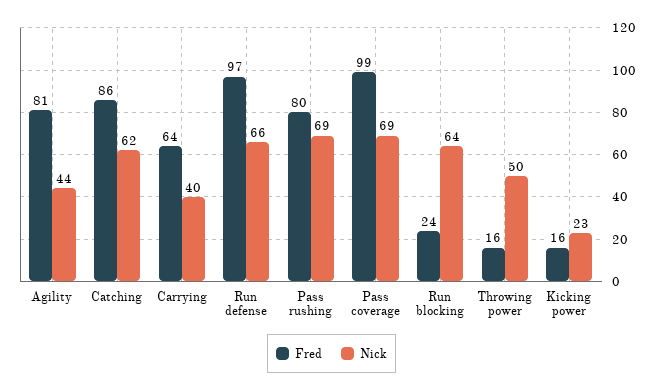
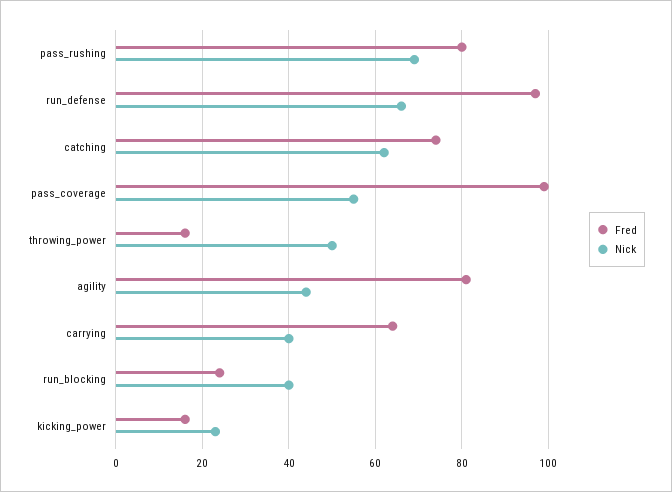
Fred, Catching: 86 -> 75
Nick, Pass coverage: 69 -> 55
Nick, Run blocking: 64 -> 40

